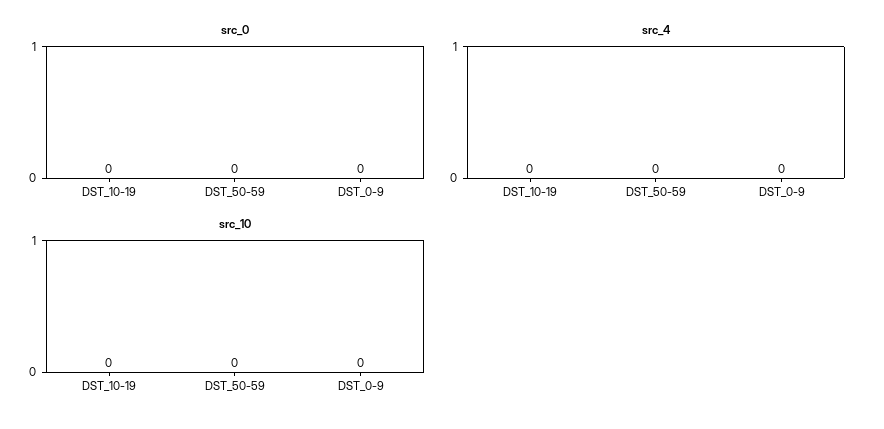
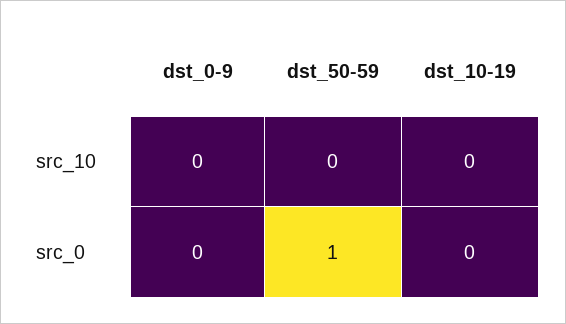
src_0, DST_50-59: 0 -> 1
src_4, DST_10-19: 0 -> none
src_4, DST_50-59: 0 -> none
src_4, DST_0-9: 0 -> none

